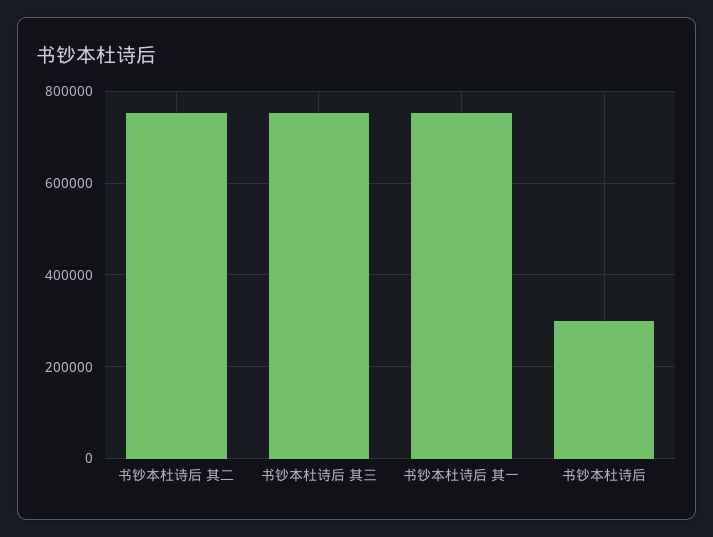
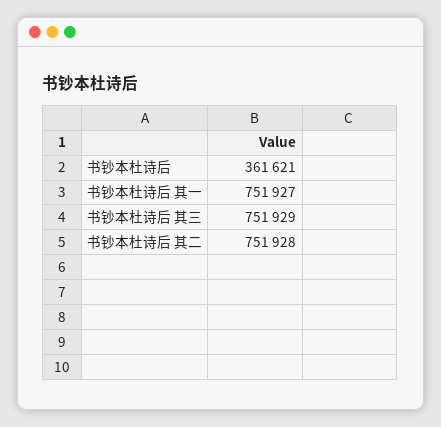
书钞本杜诗后: 300000 -> 361621

